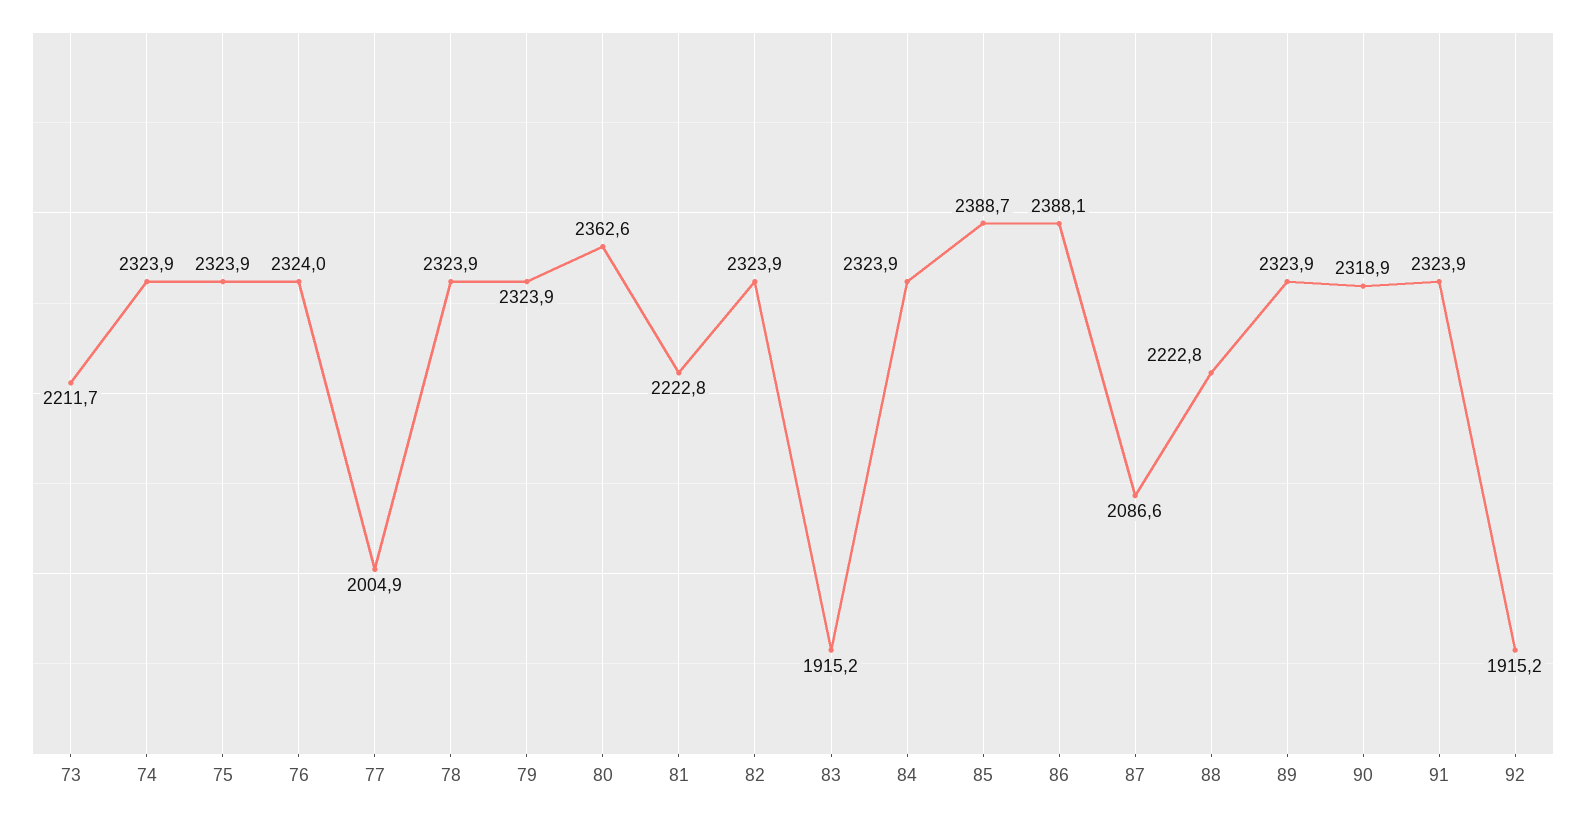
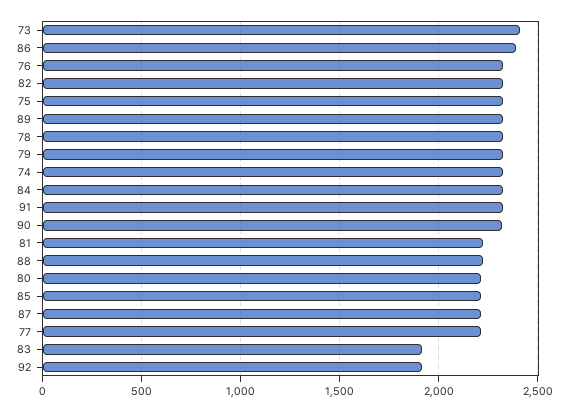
73: 2211.7 -> 2400
77: 2004.9 -> 2200
80: 2362.6 -> 2200
85: 2388.7 -> 2200
87: 2086.6 -> 2200

